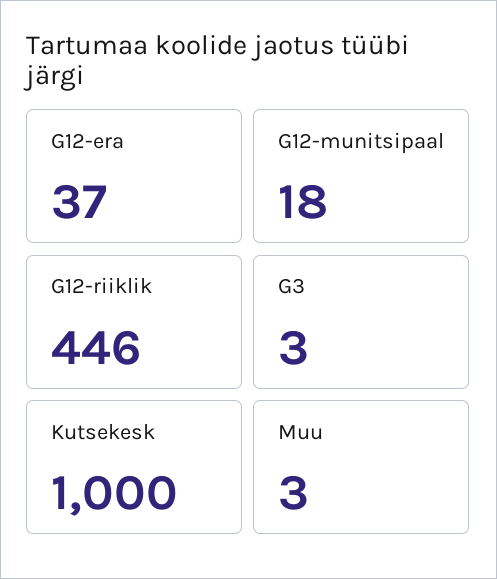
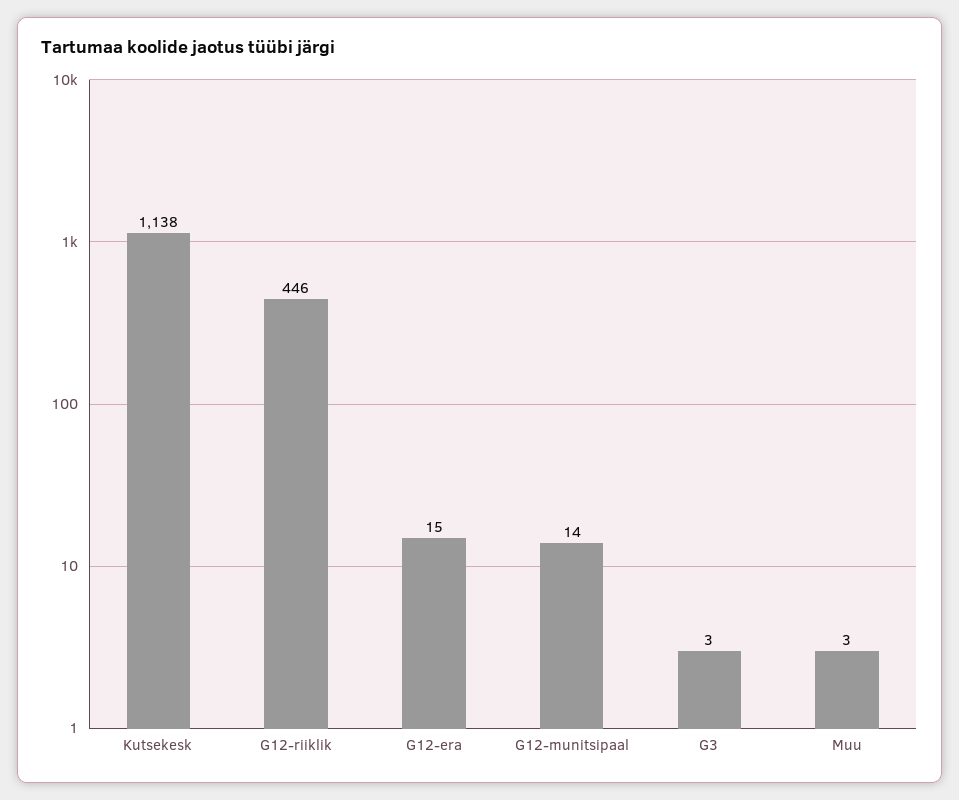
G12-era: 37 -> 15
G12-munitsipaal: 18 -> 14
Kutsekesk: 1000 -> 1138

